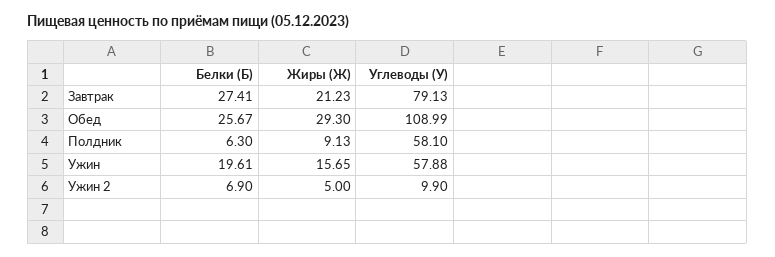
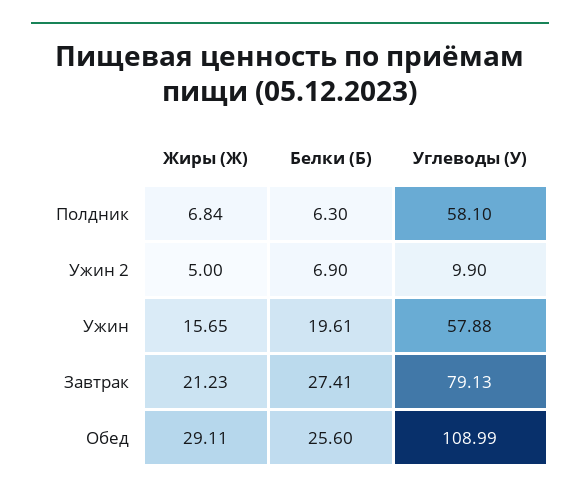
Белки (Б), Обед: 25.67 -> 25.6
Жиры (Ж), Обед: 29.3 -> 29.11
Жиры (Ж), Полдник: 9.13 -> 6.84

